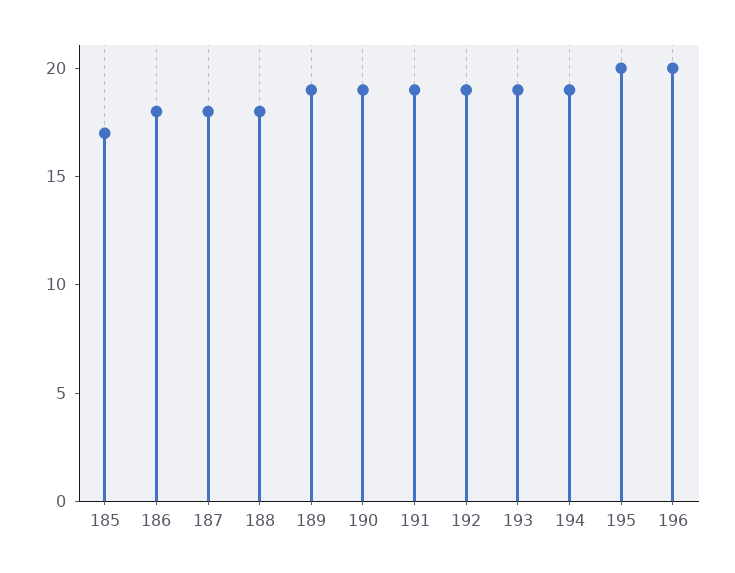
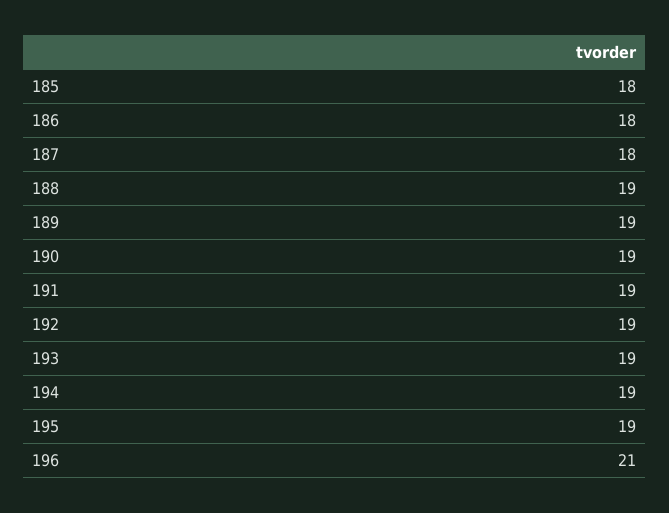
185: 17 -> 18
188: 18 -> 19
195: 20 -> 19
196: 20 -> 21

